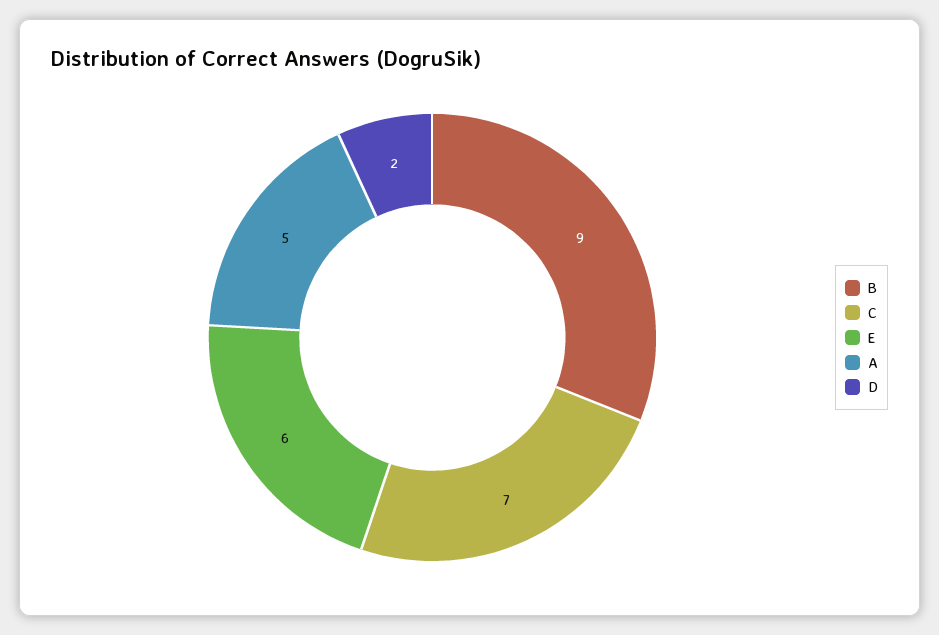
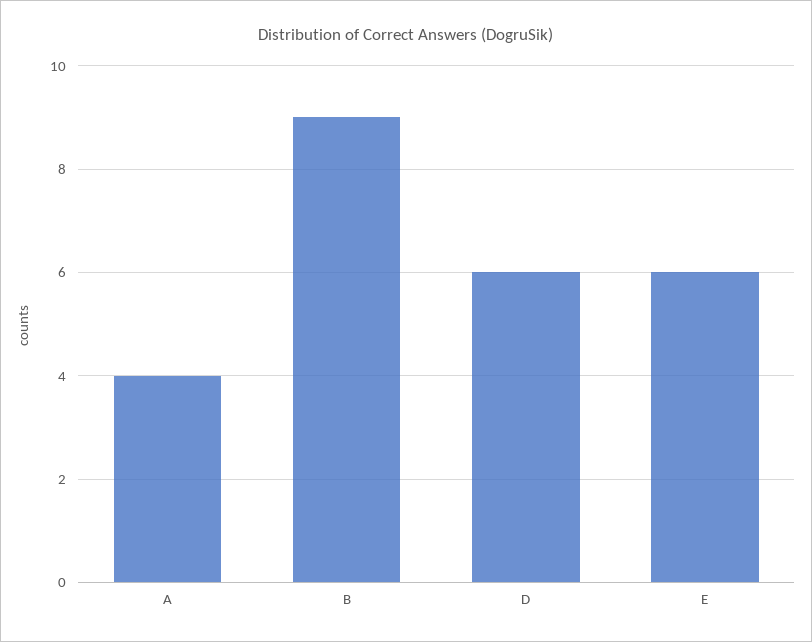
C: 7 -> none
A: 5 -> 4
D: 2 -> 6

